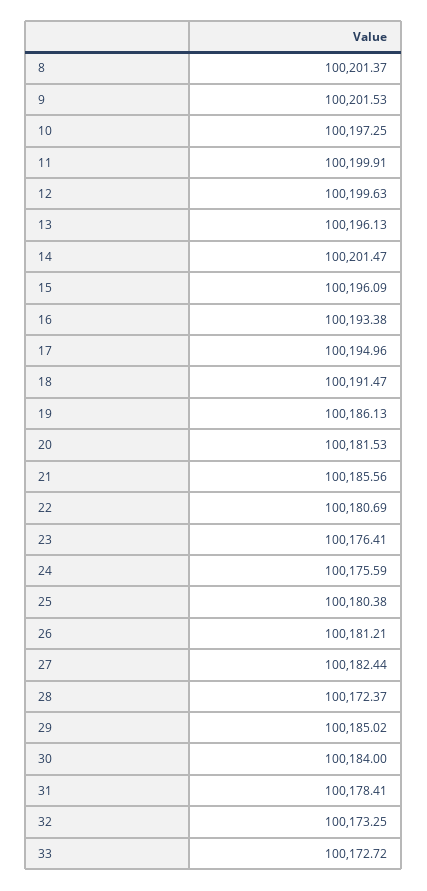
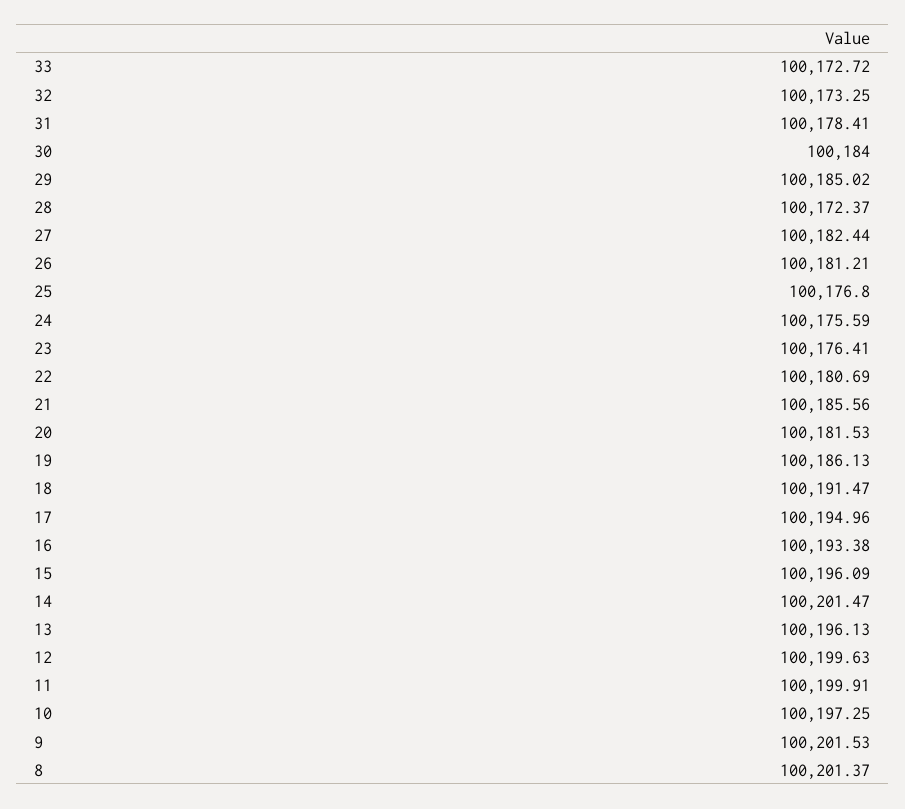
25: 100180.38 -> 100176.8

